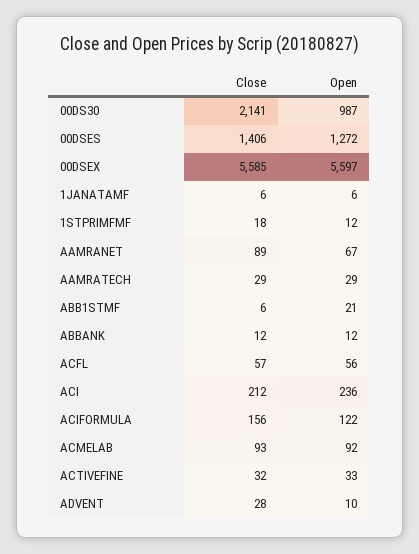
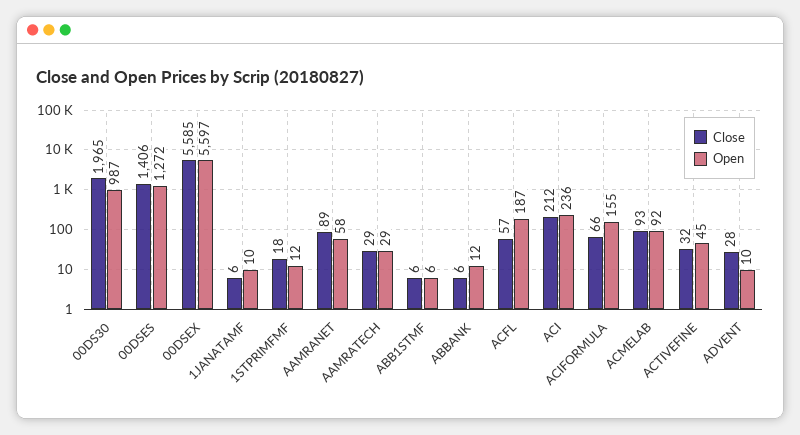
Close, 00DS30: 2141 -> 1965
Open, 1JANATAMF: 6 -> 10
Open, AAMRANET: 67 -> 58
Open, ABB1STMF: 21 -> 6
Close, ABBANK: 12 -> 6
Open, ACFL: 56 -> 187
Close, ACIFORMULA: 156 -> 66
Open, ACIFORMULA: 122 -> 155
Open, ACTIVEFINE: 33 -> 45

